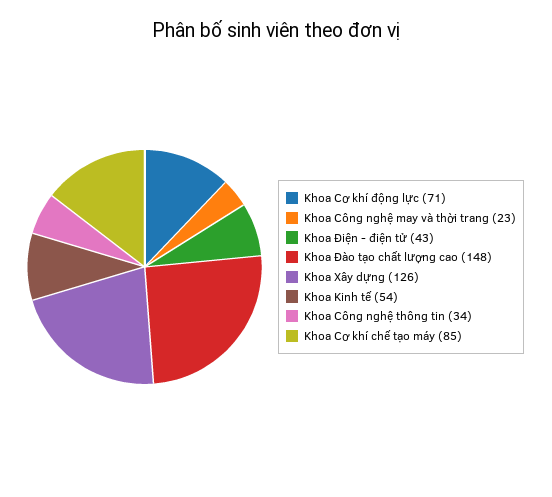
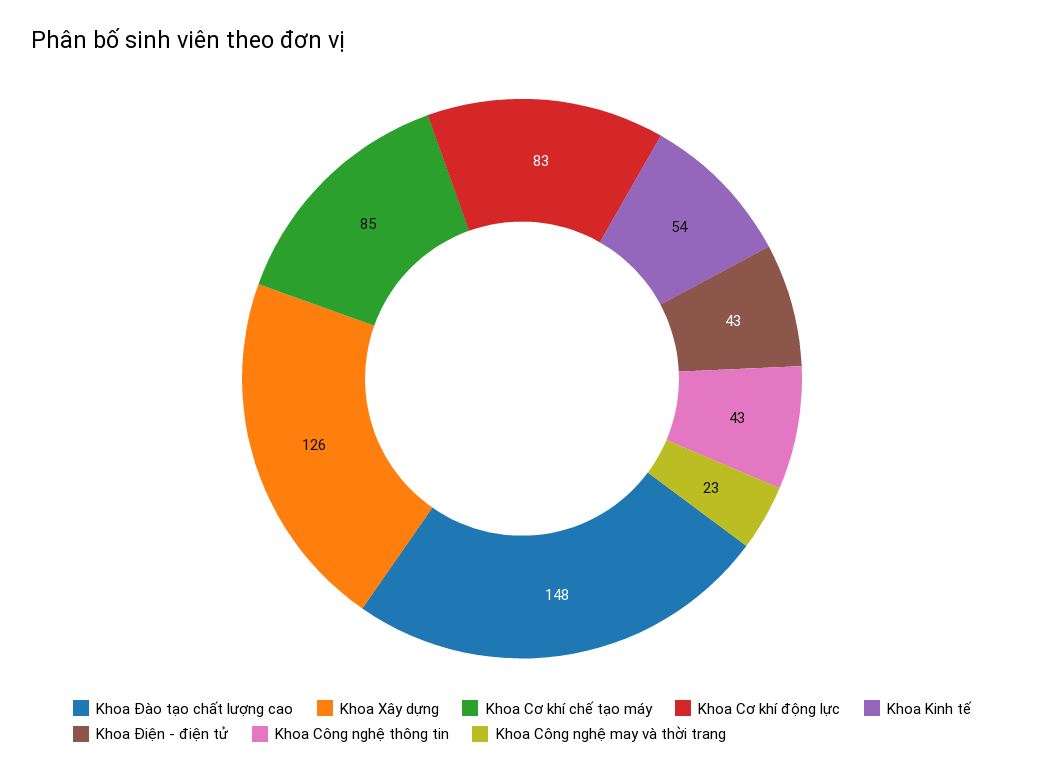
Khoa Cơ khí động lực: 71 -> 83
Khoa Công nghệ thông tin: 34 -> 43

